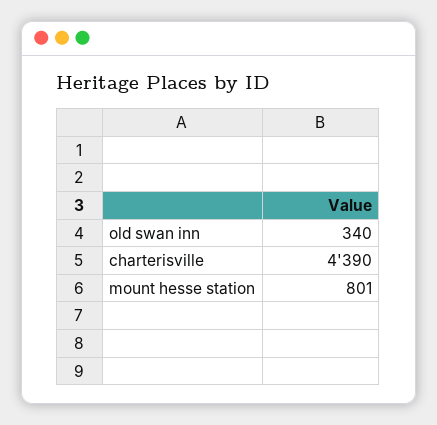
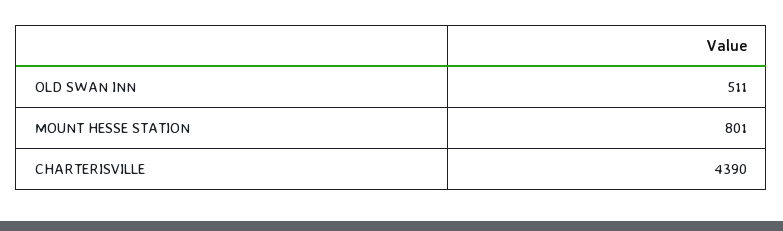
old swan inn: 340 -> 511

